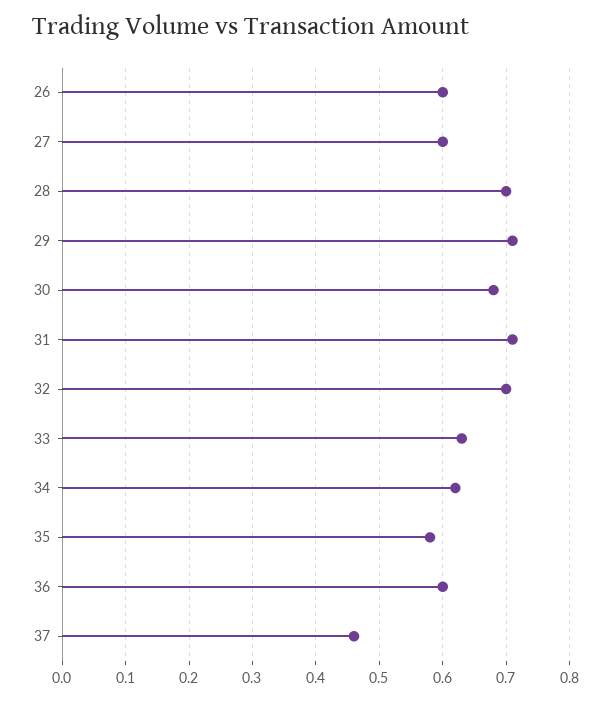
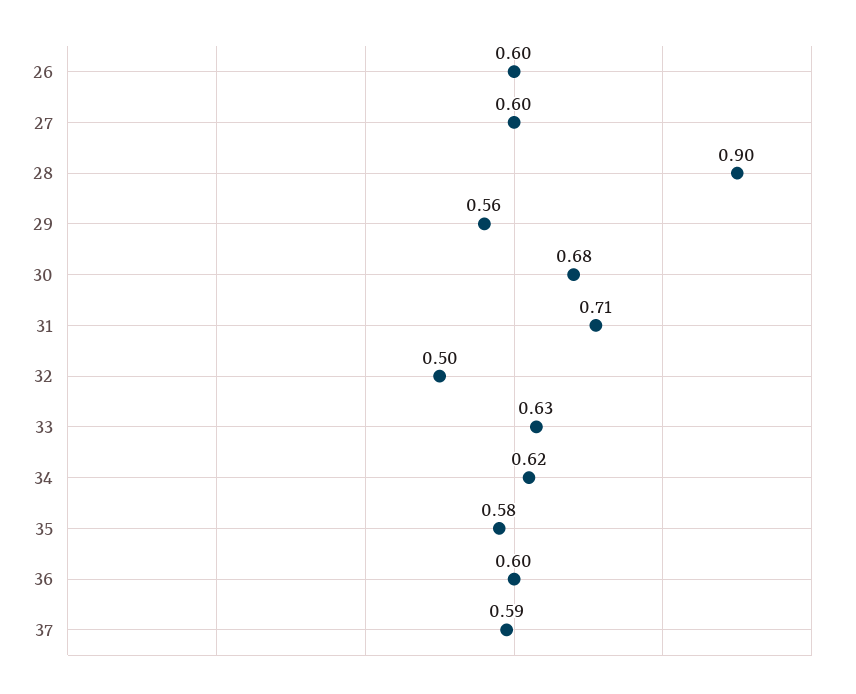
28: 0.7 -> 0.9
29: 0.71 -> 0.56
32: 0.7 -> 0.5
37: 0.46 -> 0.59

